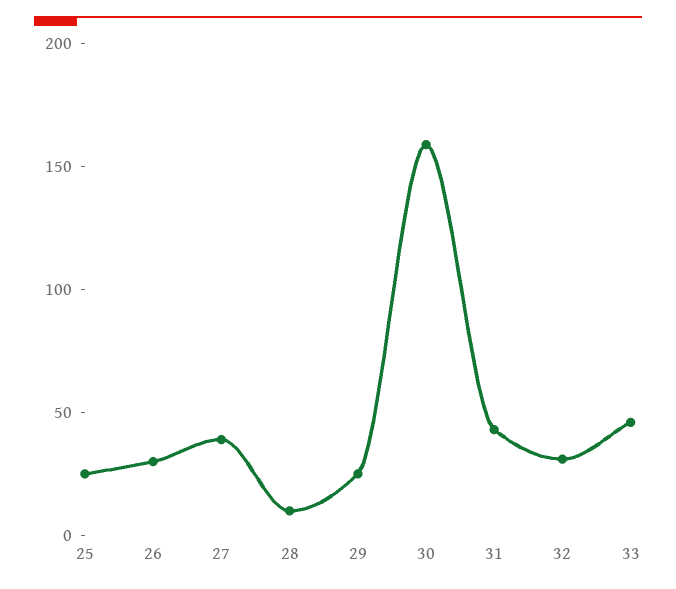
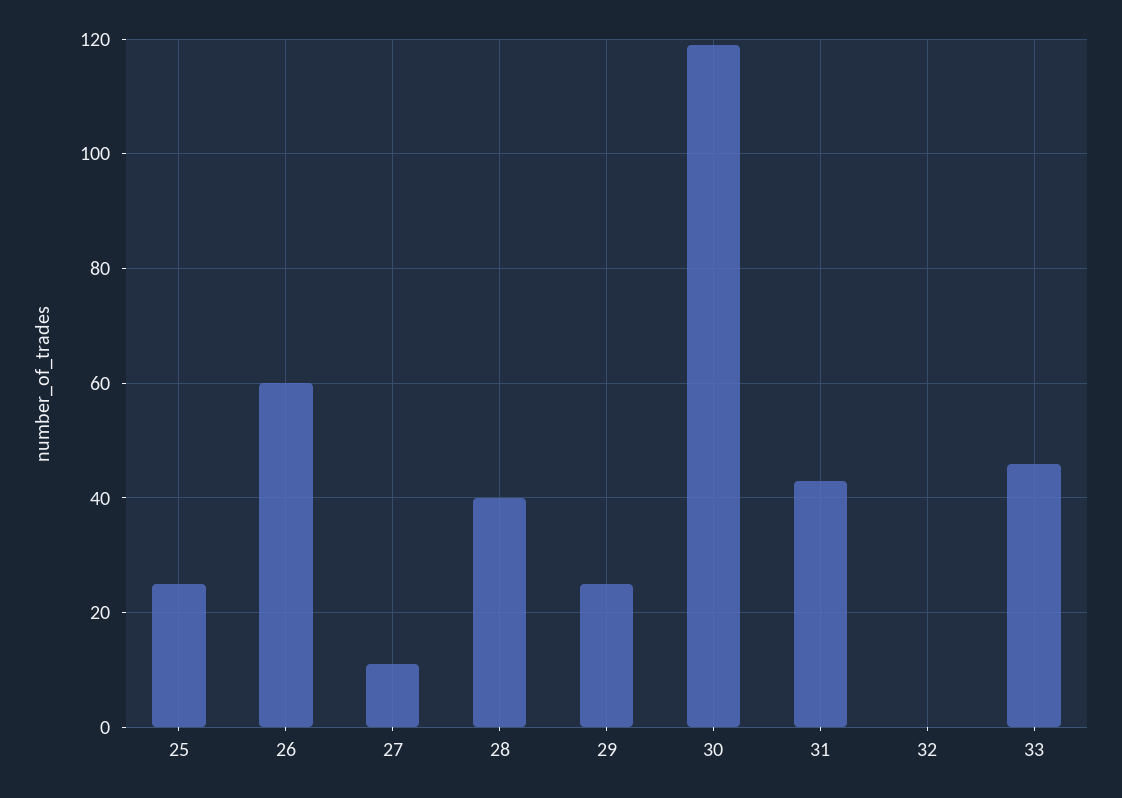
26: 30 -> 60
27: 40 -> 10
28: 10 -> 40
30: 160 -> 120
32: 30 -> 0

